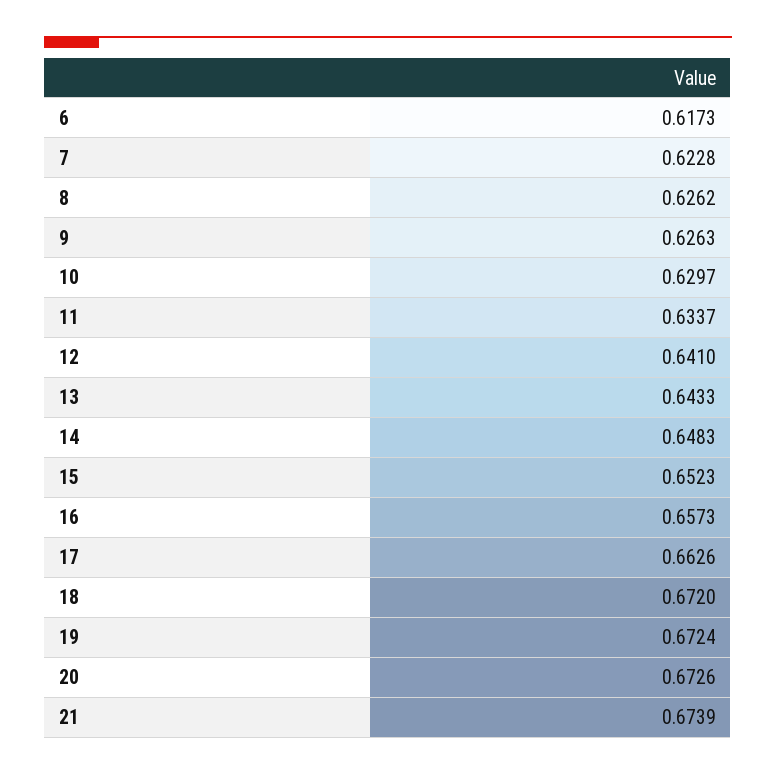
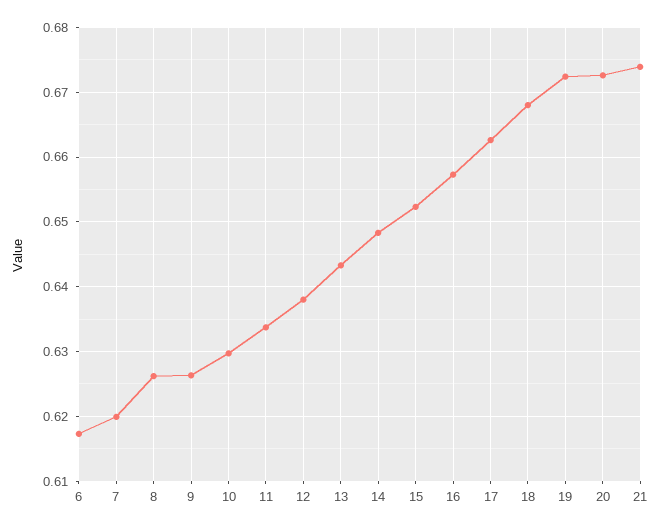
7: 0.6228 -> 0.62
12: 0.641 -> 0.638
18: 0.672 -> 0.668

